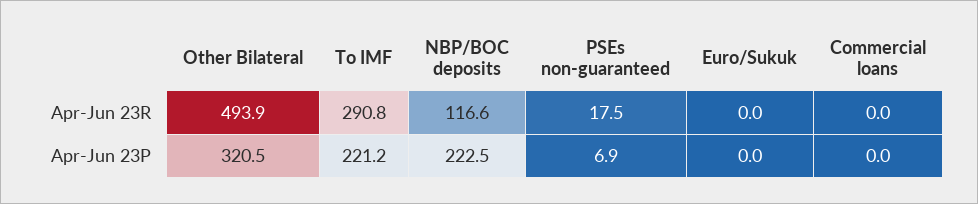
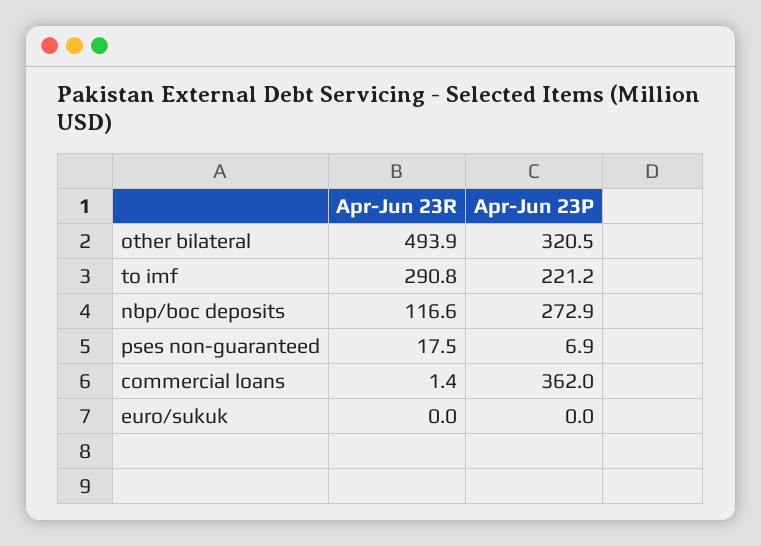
Commercial loans, Apr-Jun 23R: 0 -> 1.4
NBP/BOC deposits, Apr-Jun 23P: 222.5 -> 272.9
Commercial loans, Apr-Jun 23P: 0 -> 362

